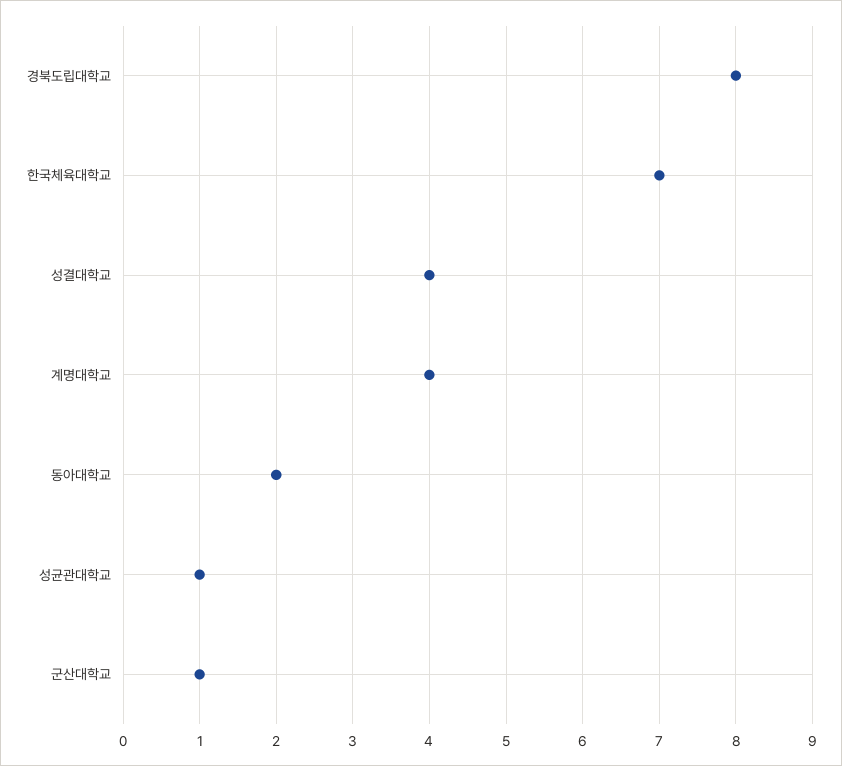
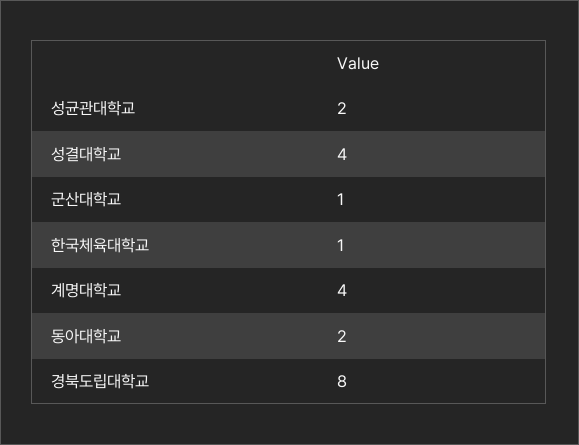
한국체육대학교: 7 -> 1
성균관대학교: 1 -> 2

